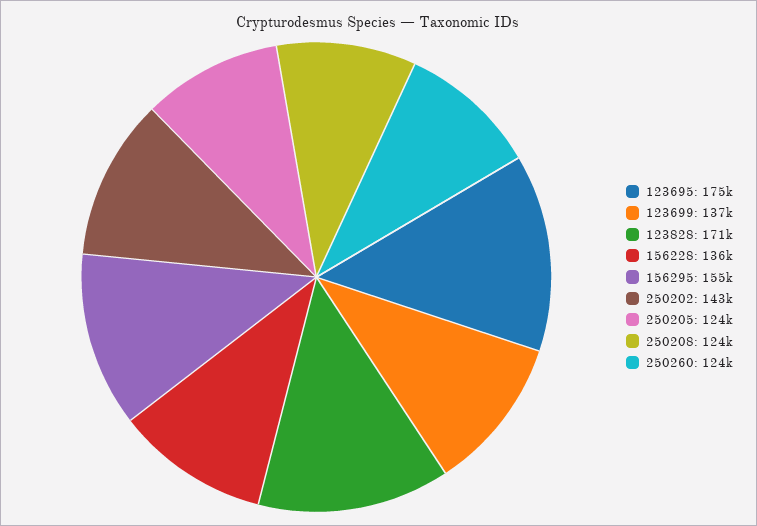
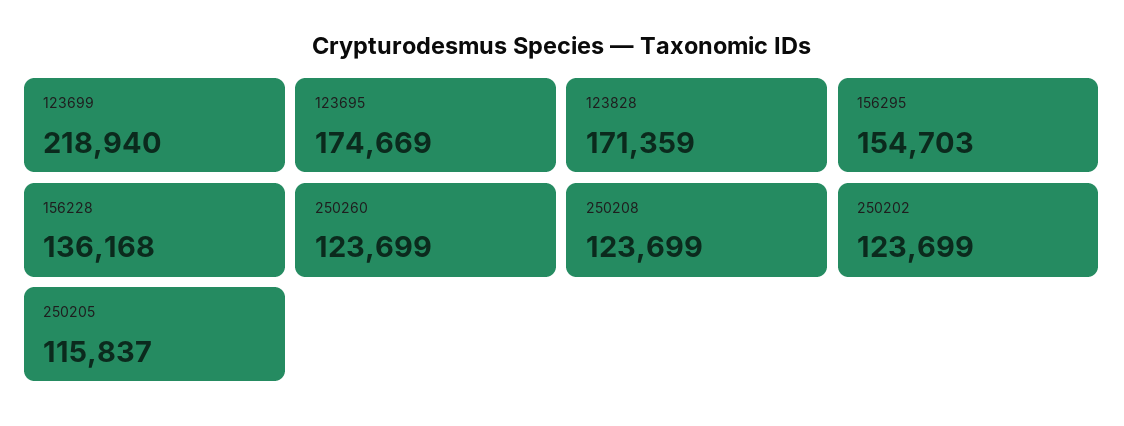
123699: 137000 -> 218940
250202: 143000 -> 123699
250205: 124000 -> 115837

